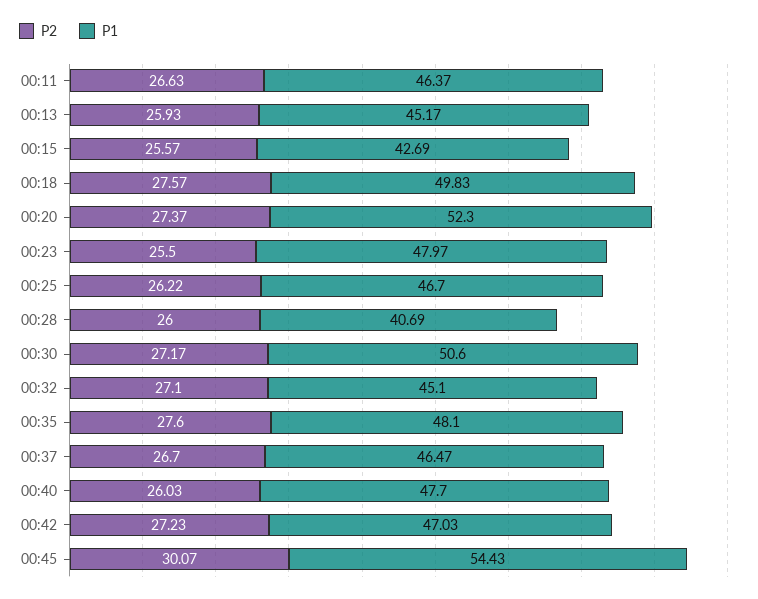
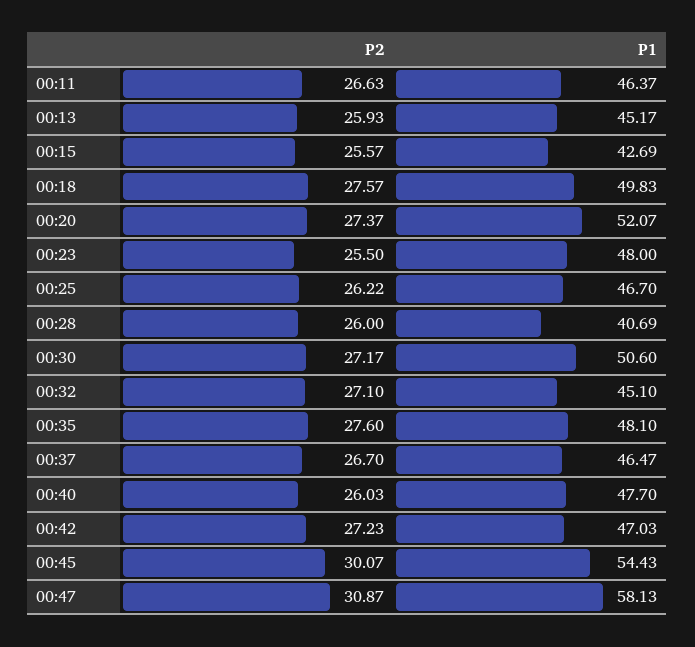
P1, 00:20: 52.3 -> 52.07
P1, 00:23: 47.97 -> 48
P2, 00:47: none -> 30.87
P1, 00:47: none -> 58.13

